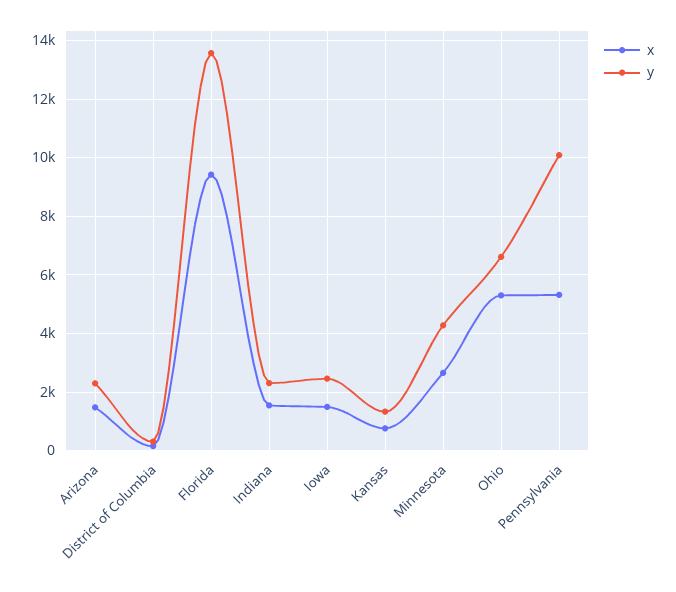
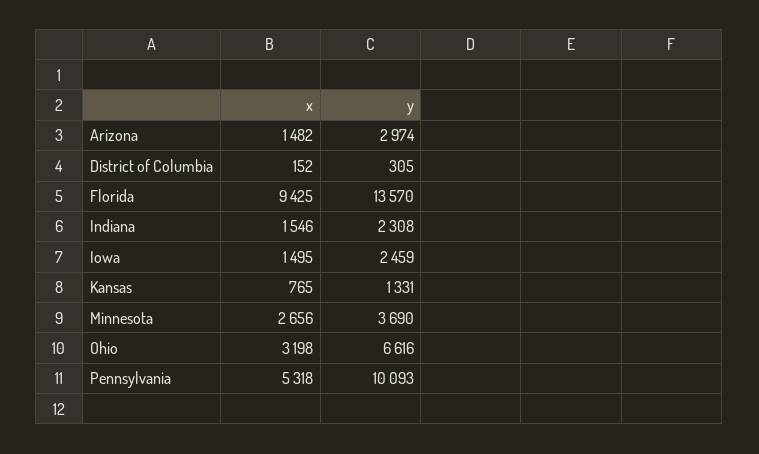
y, Arizona: 2250 -> 2974
y, Minnesota: 4250 -> 3690
x, Ohio: 5250 -> 3198

